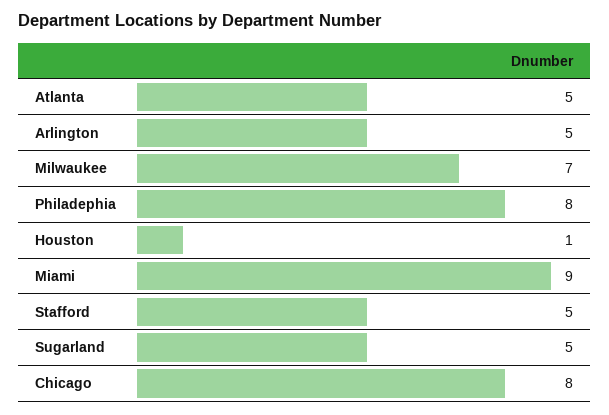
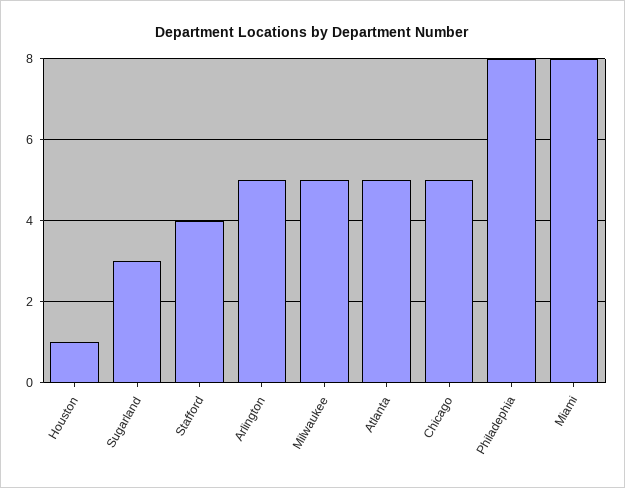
Milwaukee: 7 -> 5
Miami: 9 -> 8
Stafford: 5 -> 4
Sugarland: 5 -> 3
Chicago: 8 -> 5

